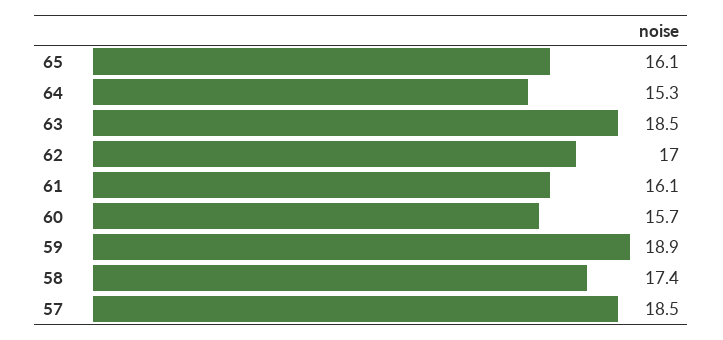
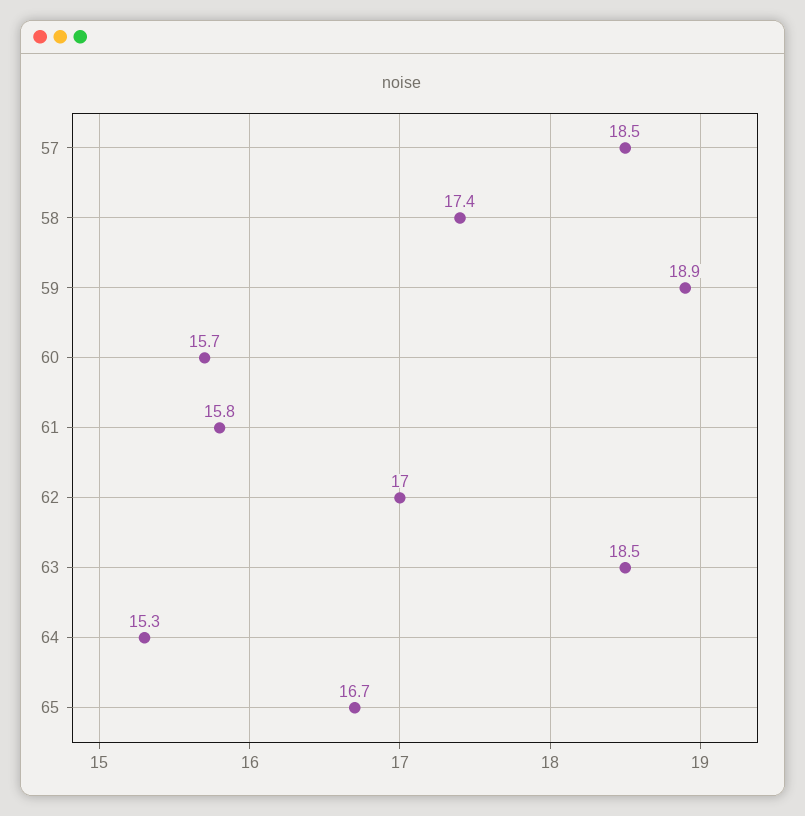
65: 16.1 -> 16.7
61: 16.1 -> 15.8

